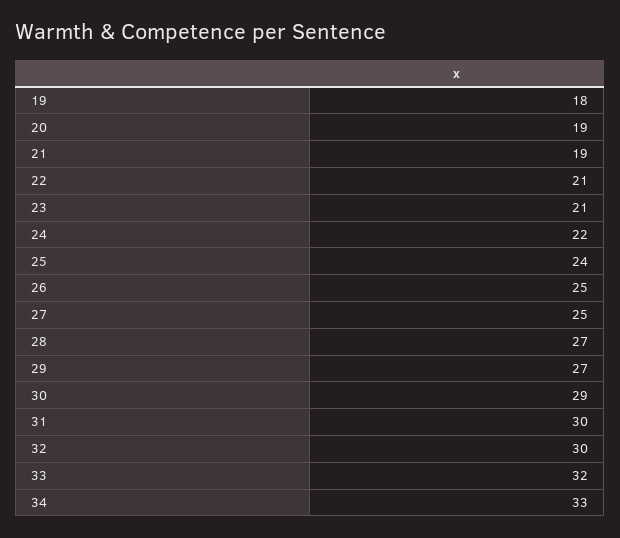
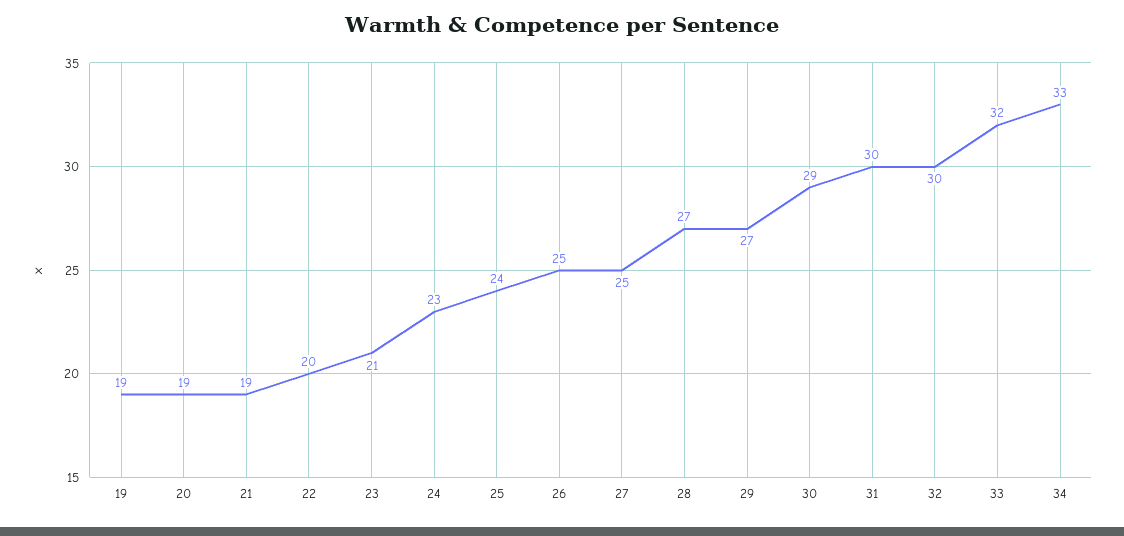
19: 18 -> 19
22: 21 -> 20
24: 22 -> 23

